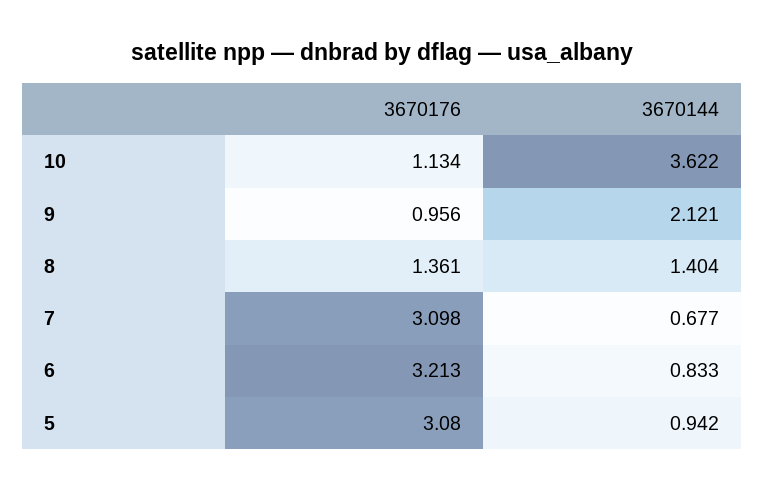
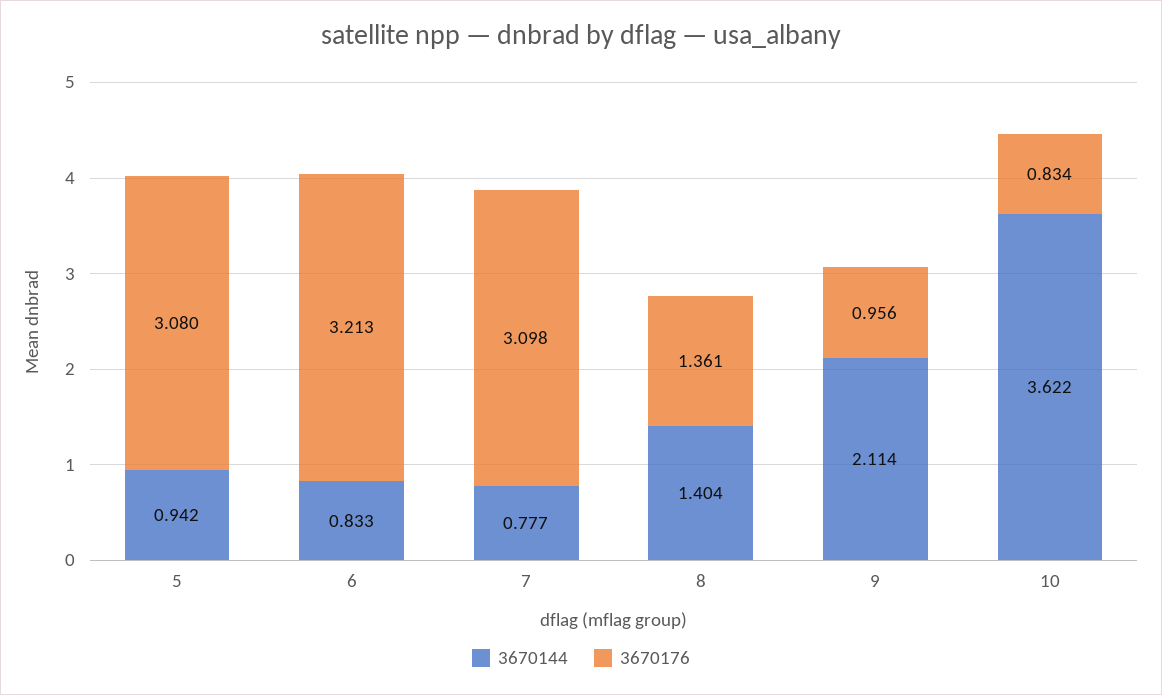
3670176, 10: 1.134 -> 0.834
3670144, 9: 2.121 -> 2.114
3670144, 7: 0.677 -> 0.777

